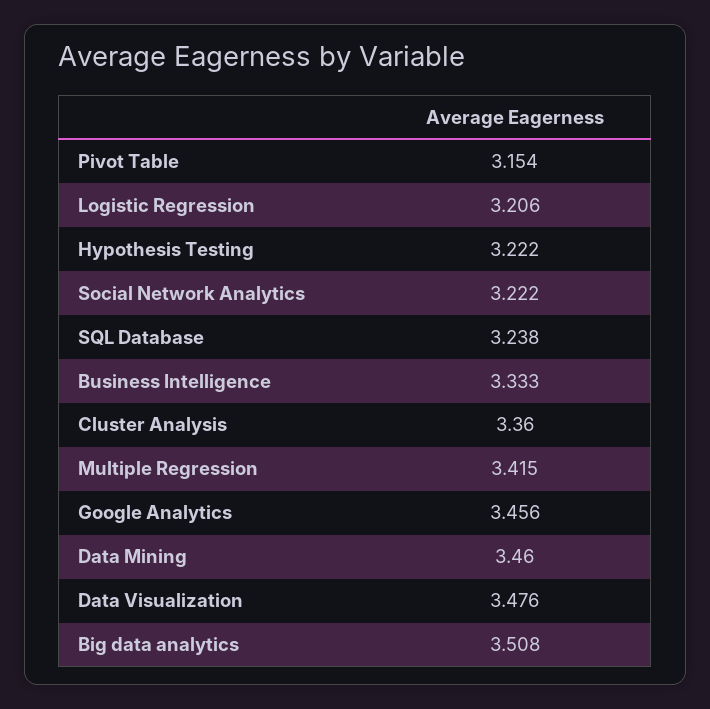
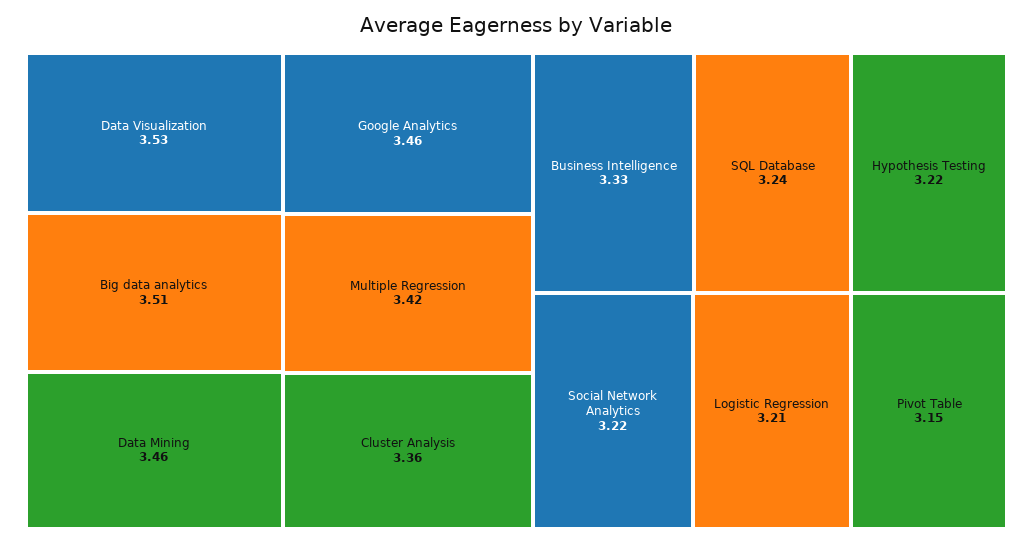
Data Visualization: 3.476 -> 3.53

